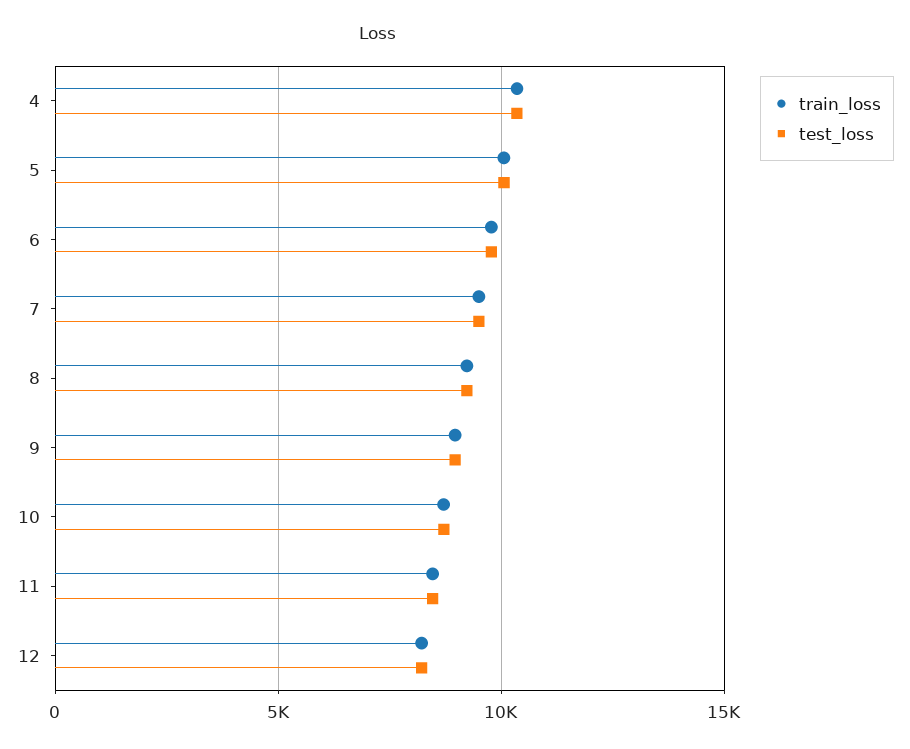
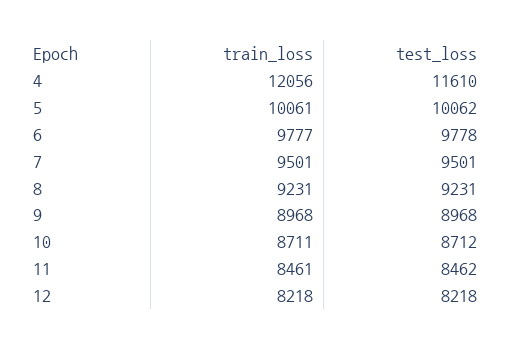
train_loss, 4: 10500 -> 12056
test_loss, 4: 10500 -> 11610

